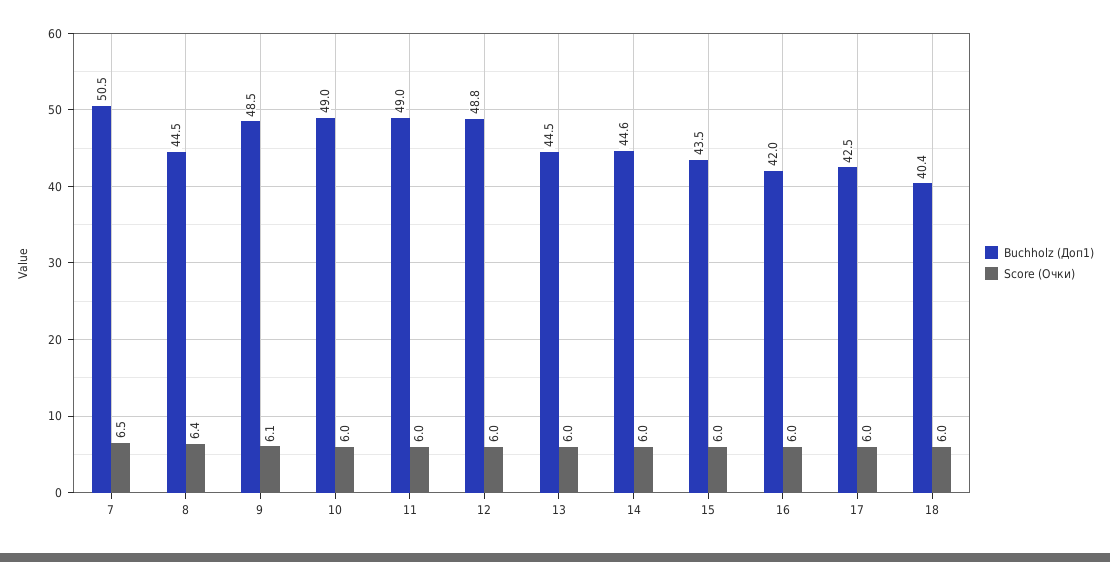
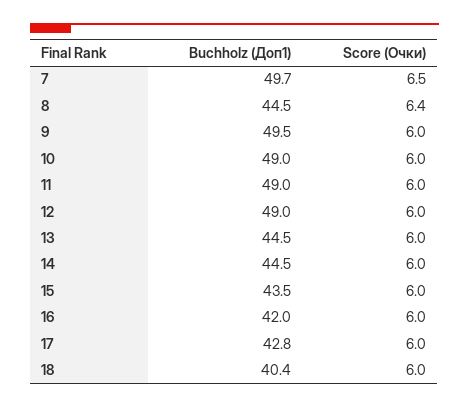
Buchholz (Доп1), 7: 50.5 -> 49.7
Buchholz (Доп1), 9: 48.5 -> 49.5
Score (Очки), 9: 6.1 -> 6
Buchholz (Доп1), 12: 48.8 -> 49
Buchholz (Доп1), 14: 44.6 -> 44.5
Buchholz (Доп1), 17: 42.5 -> 42.8

